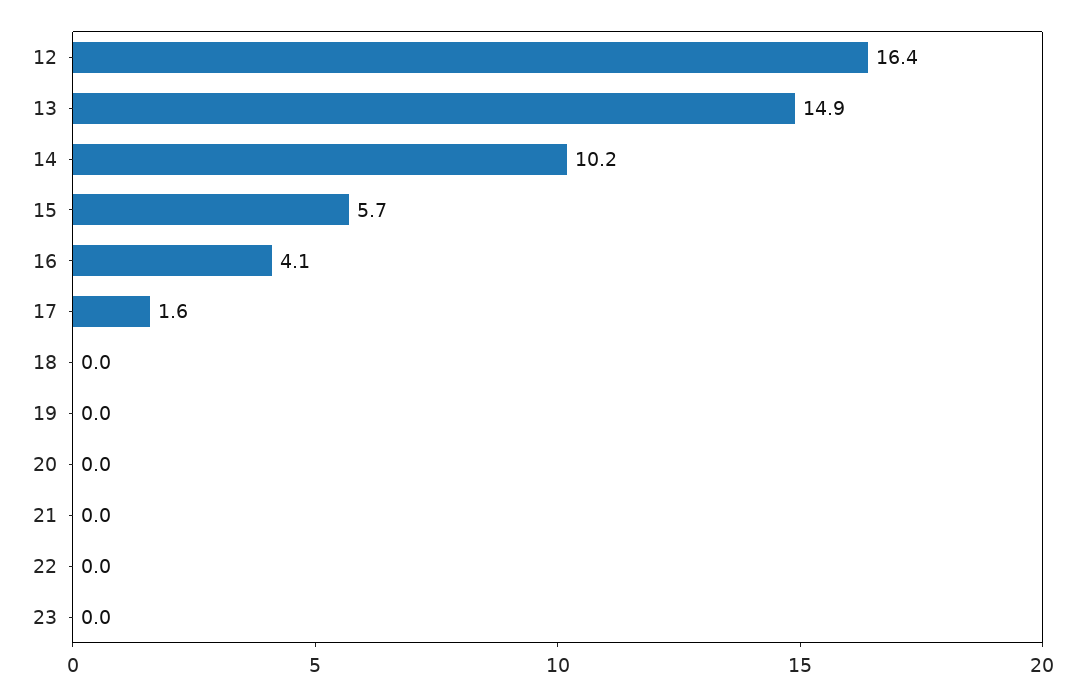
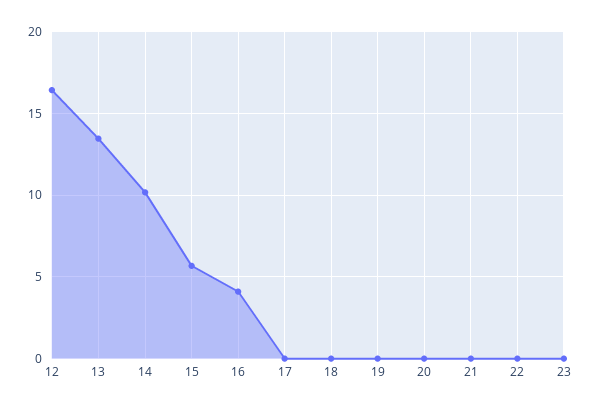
13: 14.9 -> 13.5
17: 1.6 -> 0

